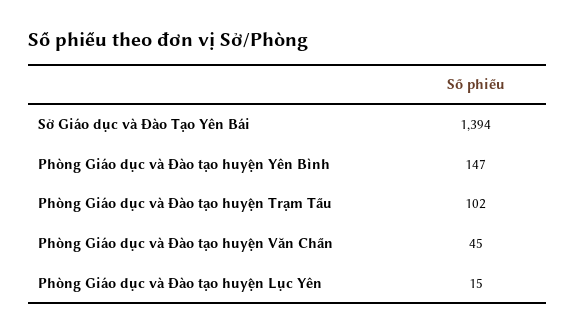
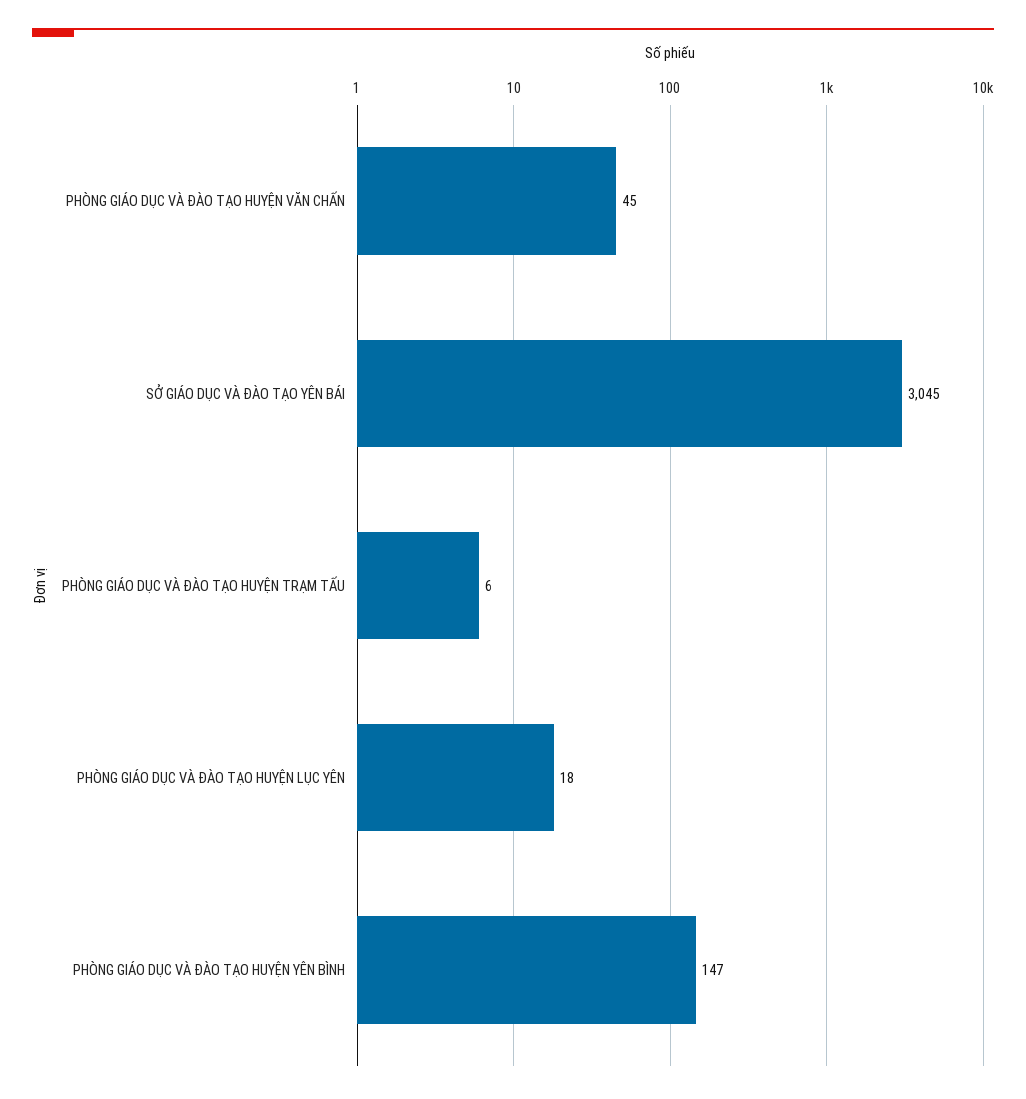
Sở Giáo dục và Đào Tạo Yên Bái: 1394 -> 3045
Phòng Giáo dục và Đào tạo huyện Trạm Tấu: 102 -> 6
Phòng Giáo dục và Đào tạo huyện Lục Yên: 15 -> 18

